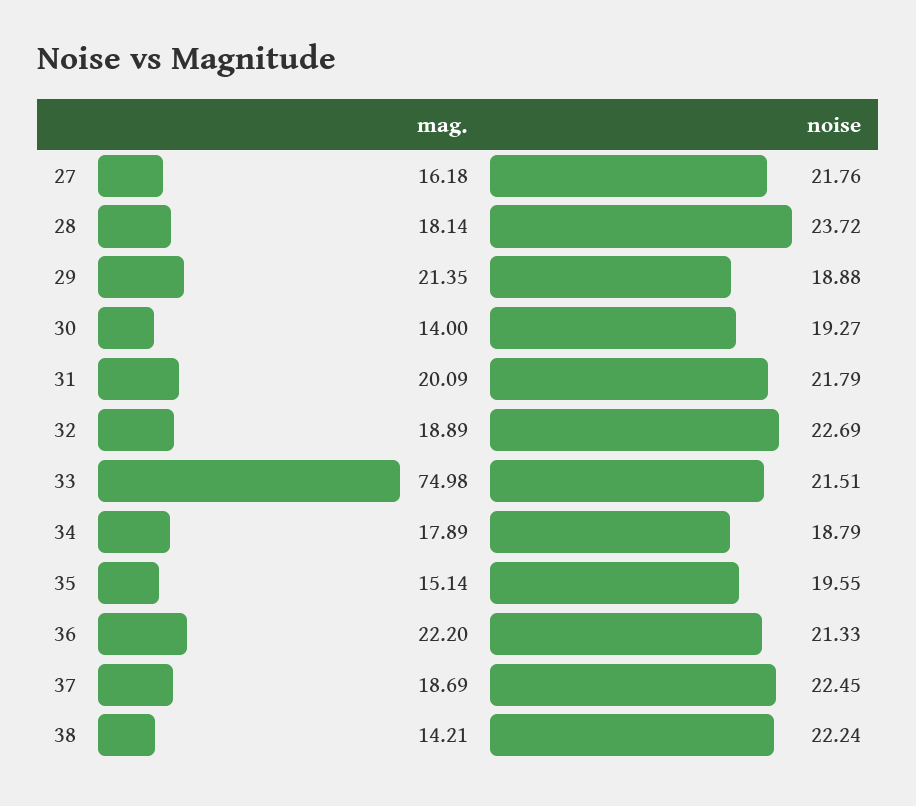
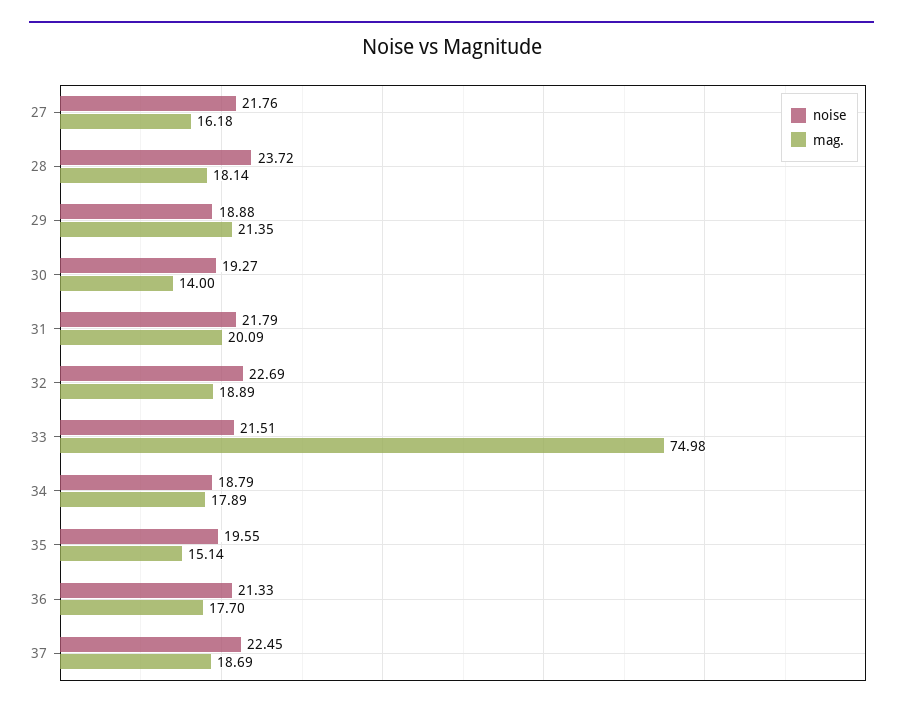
mag., 36: 22.2 -> 17.7
mag., 38: 14.21 -> none
noise, 38: 22.24 -> none

